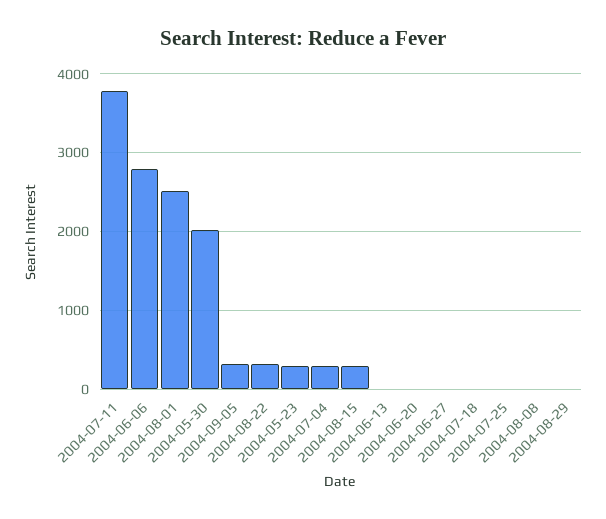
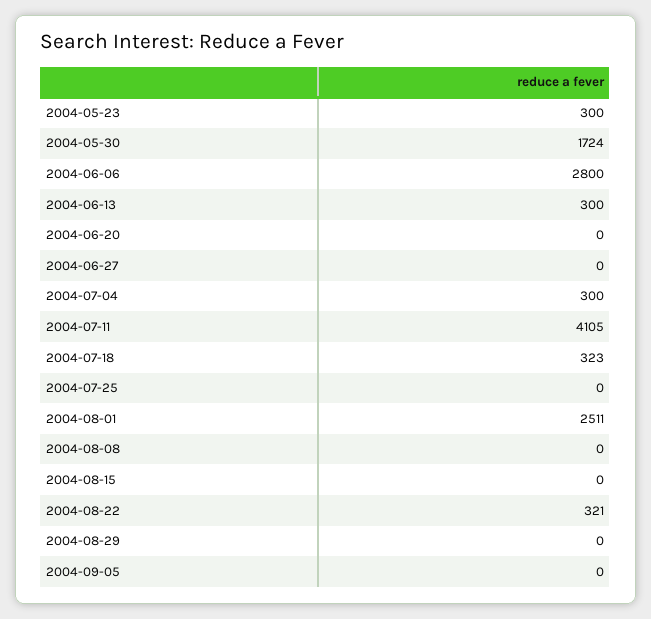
2004-07-11: 3800 -> 4105
2004-05-30: 2000 -> 1724
2004-09-05: 300 -> 0
2004-08-15: 300 -> 0
2004-06-13: 0 -> 300
2004-07-18: 0 -> 323

